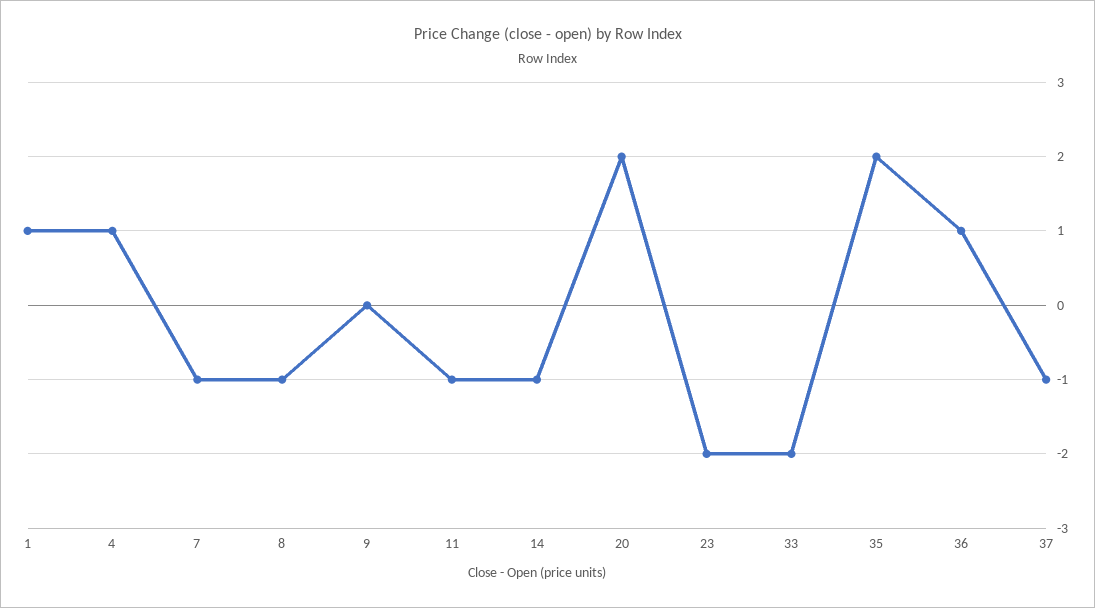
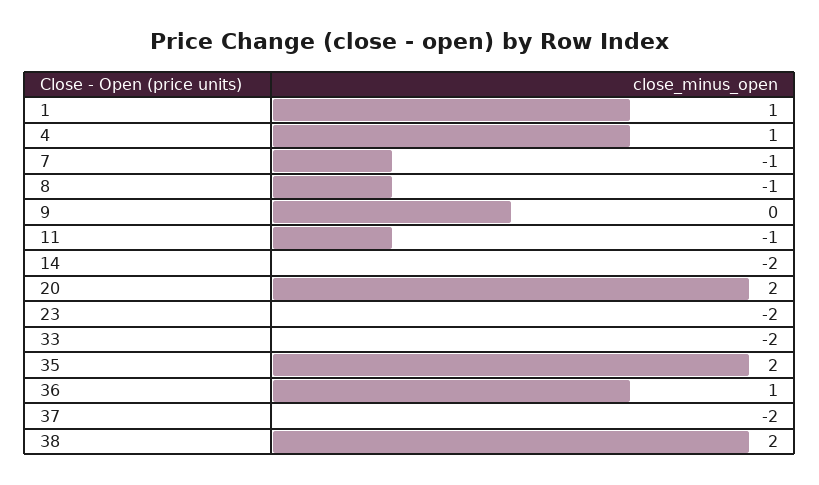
14: -1 -> -2
37: -1 -> -2
38: none -> 2

